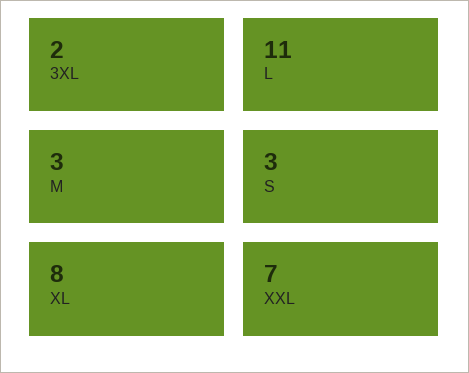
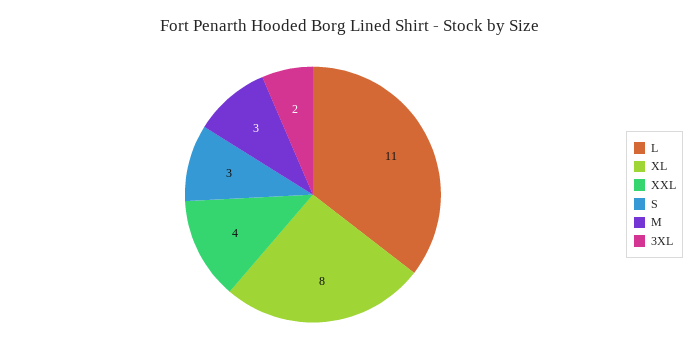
XXL: 7 -> 4

